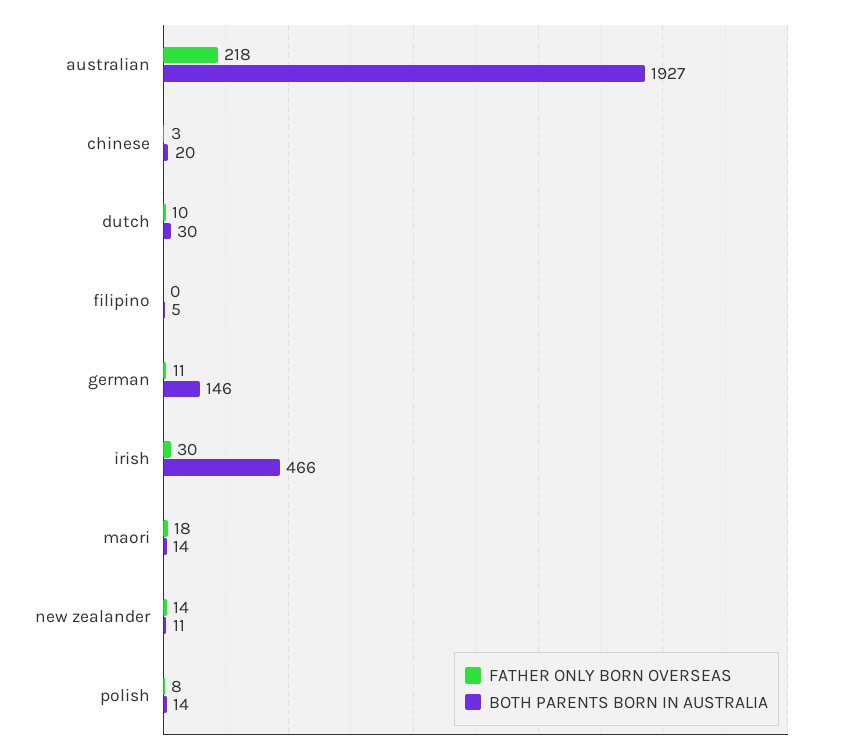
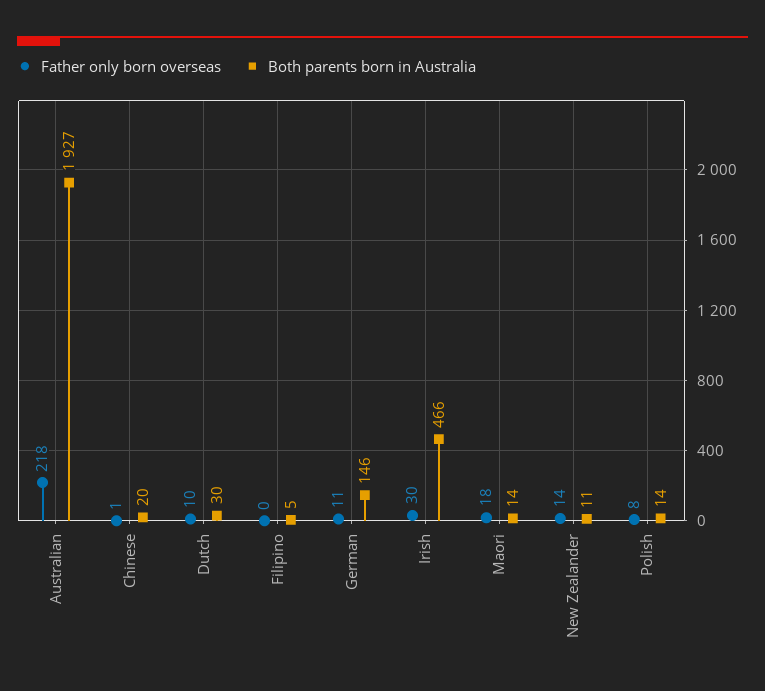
FATHER ONLY BORN OVERSEAS, chinese: 3 -> 1

